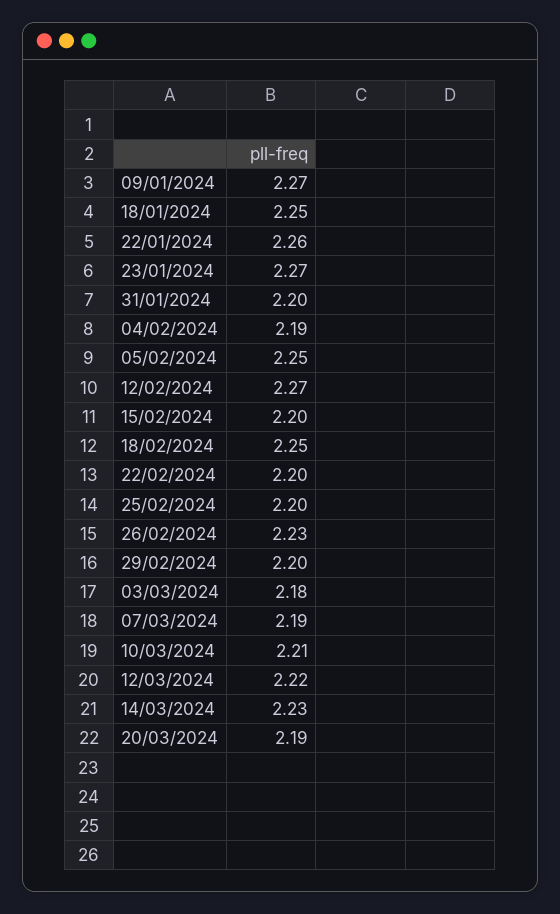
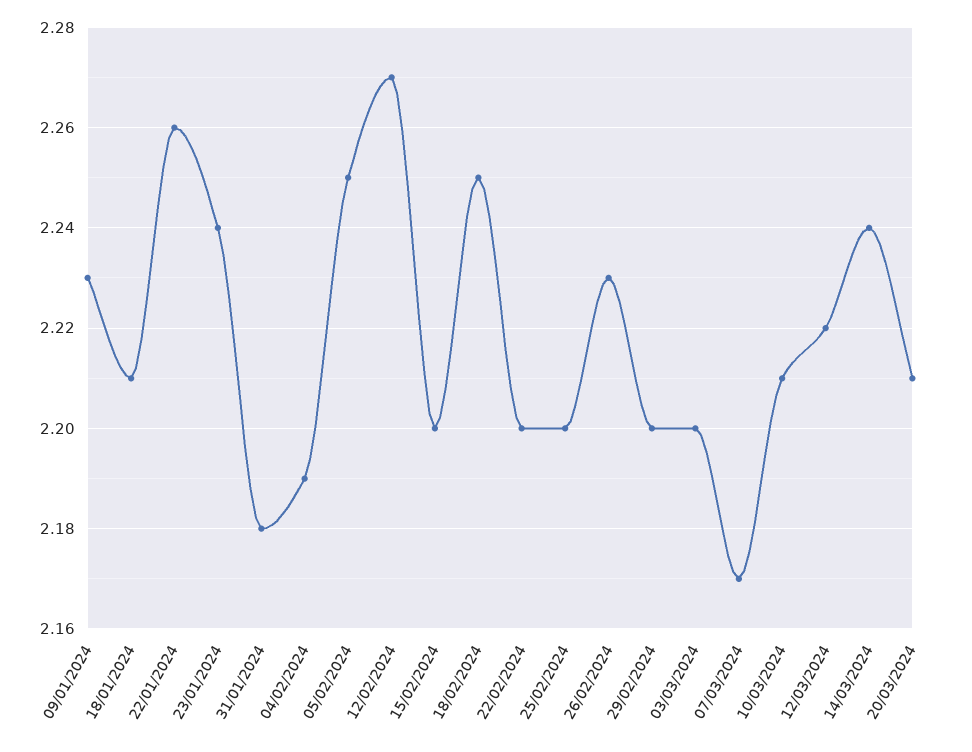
09/01/2024: 2.27 -> 2.23
18/01/2024: 2.25 -> 2.21
23/01/2024: 2.27 -> 2.24
31/01/2024: 2.2 -> 2.18
03/03/2024: 2.18 -> 2.2
07/03/2024: 2.19 -> 2.17
14/03/2024: 2.23 -> 2.24
20/03/2024: 2.19 -> 2.21

